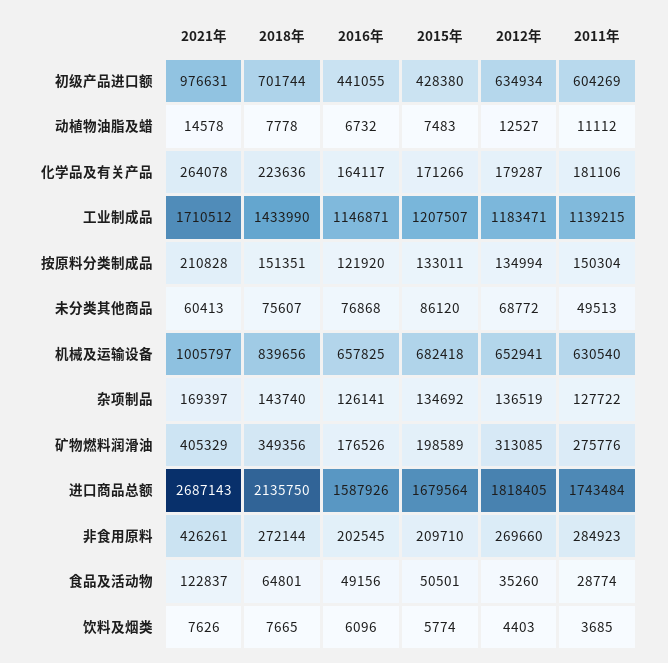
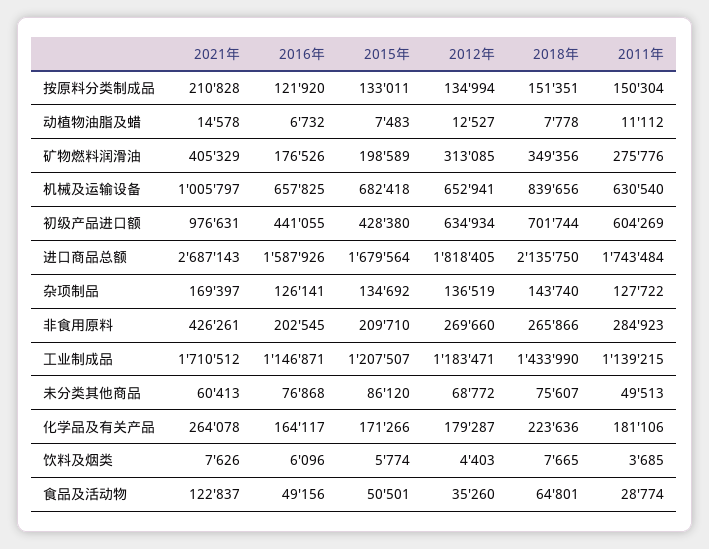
2018年, 非食用原料: 272144 -> 265866

